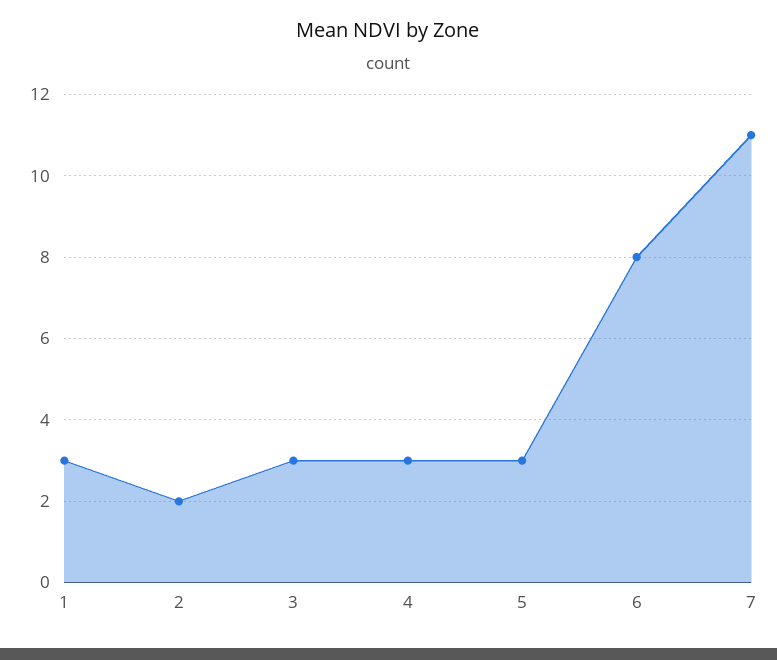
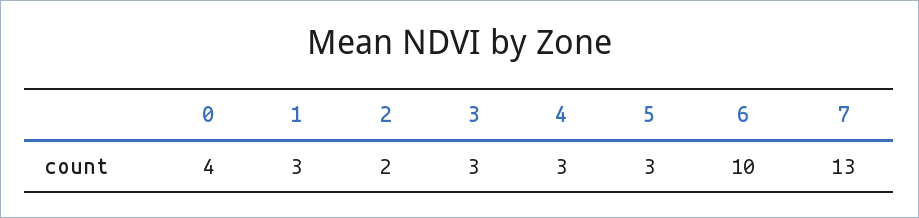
6: 8 -> 10
7: 11 -> 13
0: none -> 4

